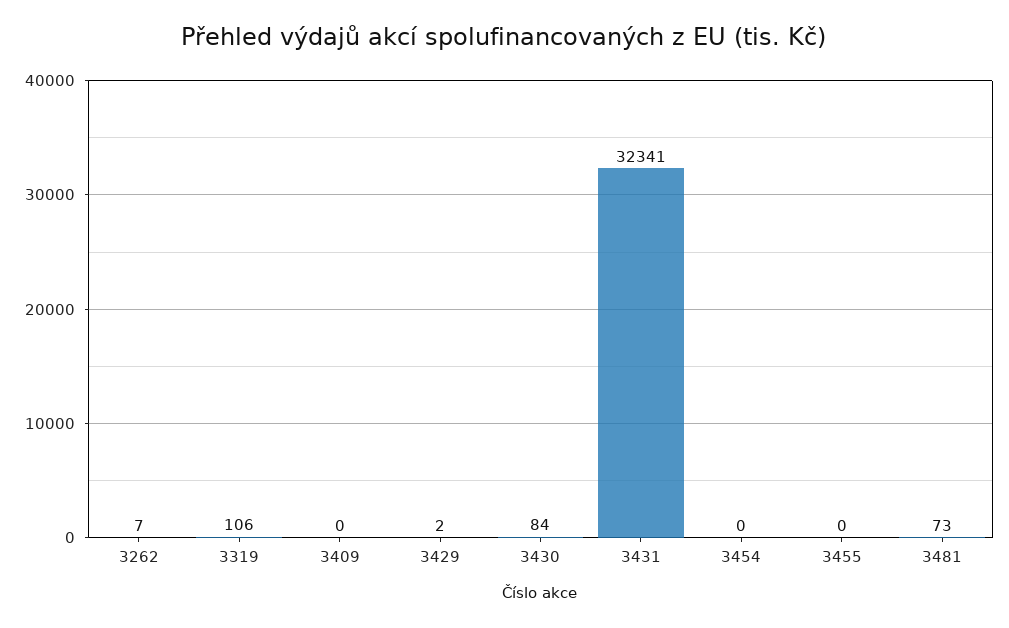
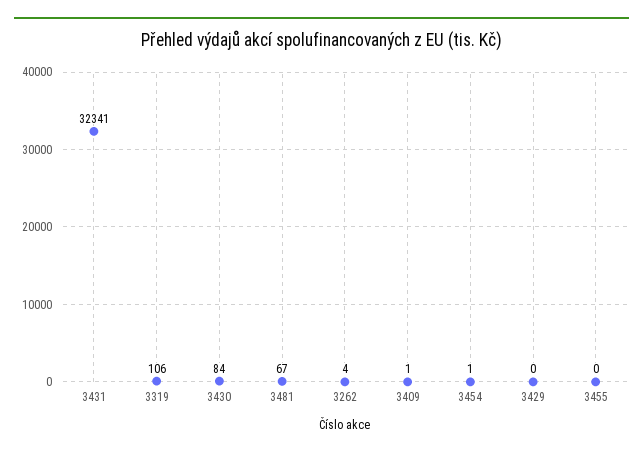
3262: 7 -> 4
3409: 0 -> 1
3429: 2 -> 0
3454: 0 -> 1
3481: 73 -> 67

